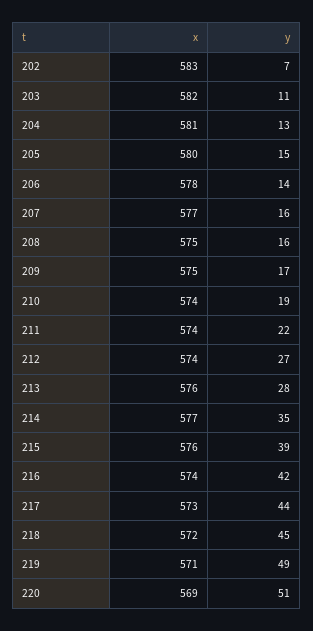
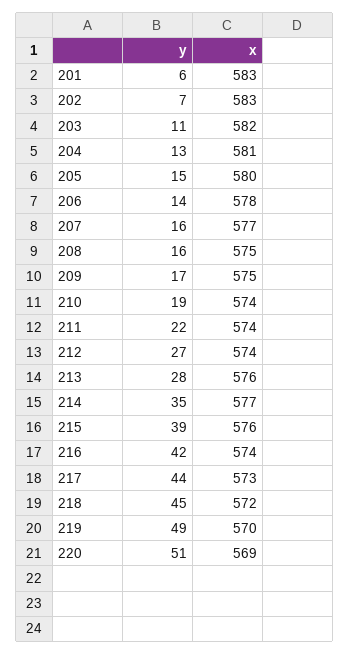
x, 219: 571 -> 570
y, 201: none -> 6
x, 201: none -> 583

